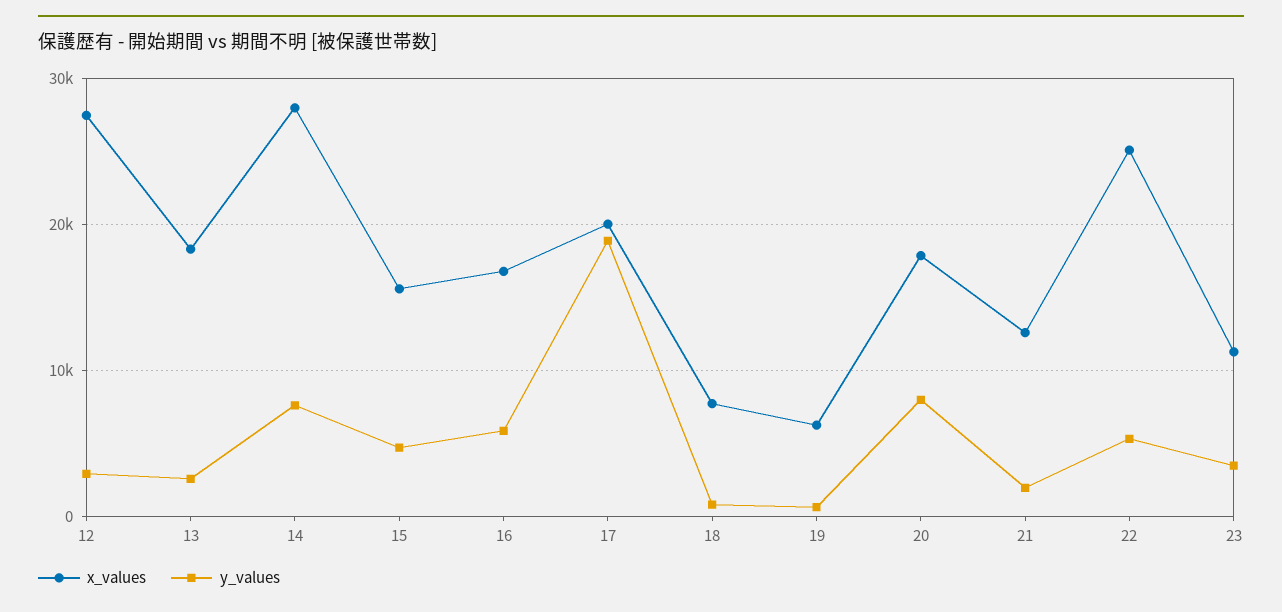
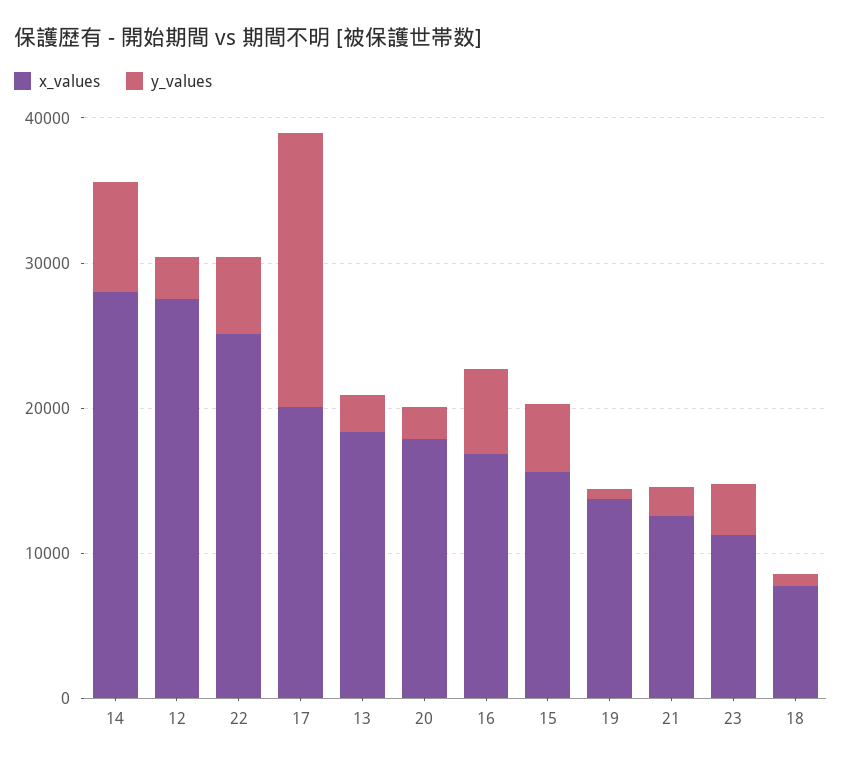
x_values, 19: 6000 -> 14000
y_values, 20: 8000 -> 2000

